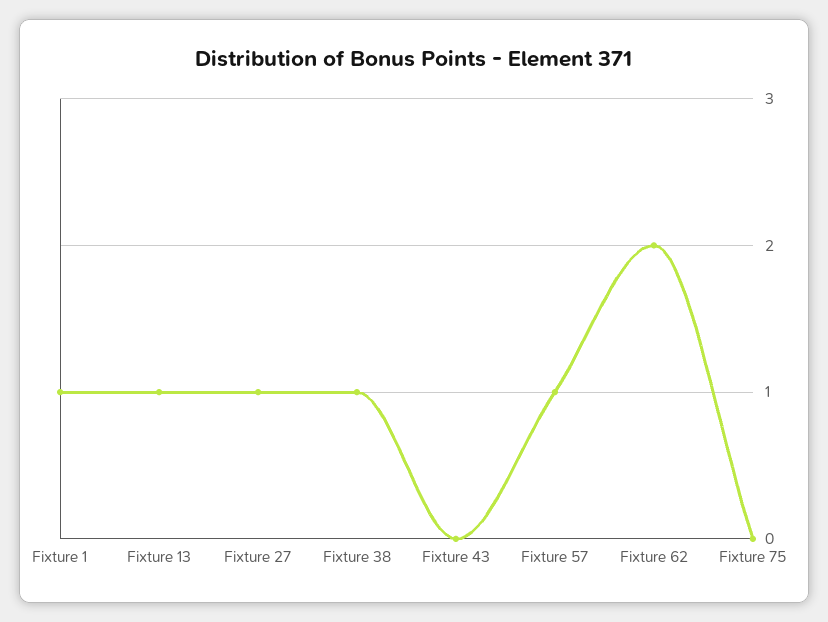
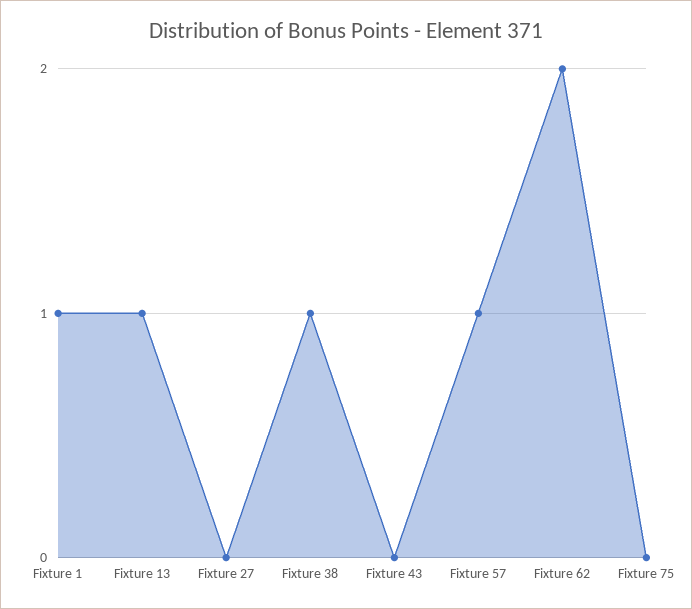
Fixture 27: 1 -> 0

